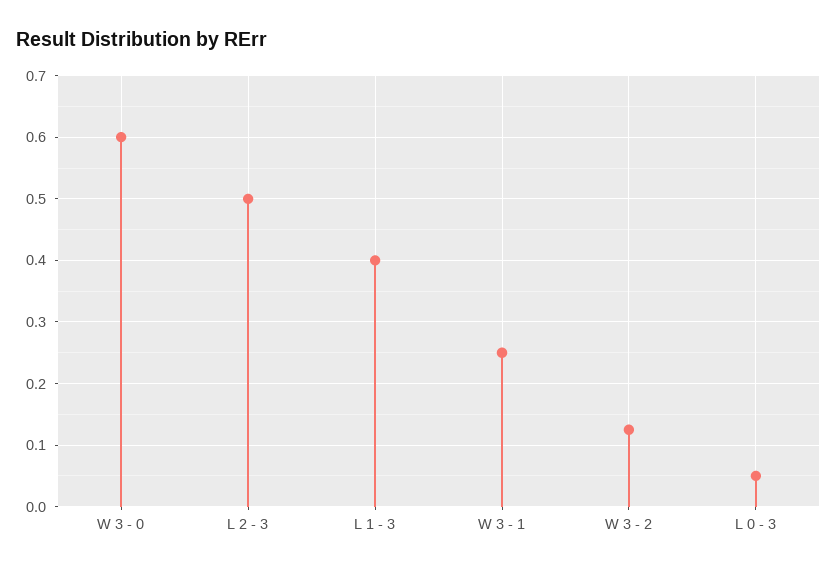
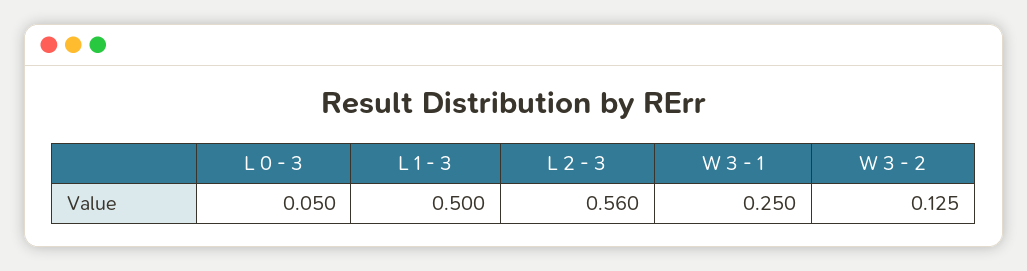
W 3 - 0: 0.6 -> none
L 2 - 3: 0.5 -> 0.56
L 1 - 3: 0.4 -> 0.5

